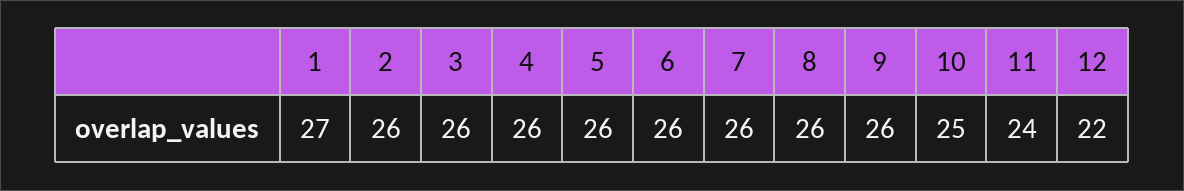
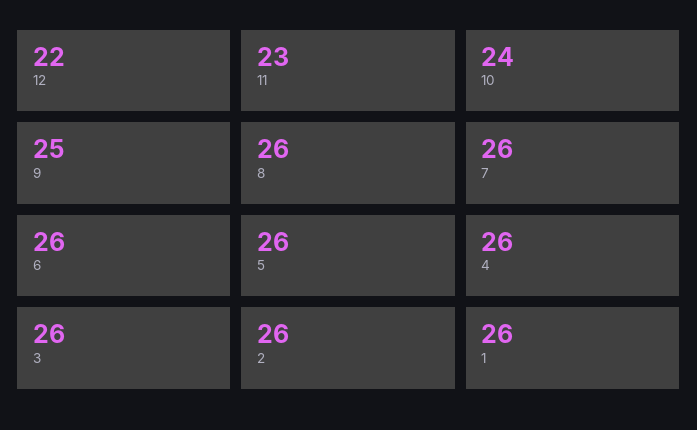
1: 27 -> 26
9: 26 -> 25
10: 25 -> 24
11: 24 -> 23

